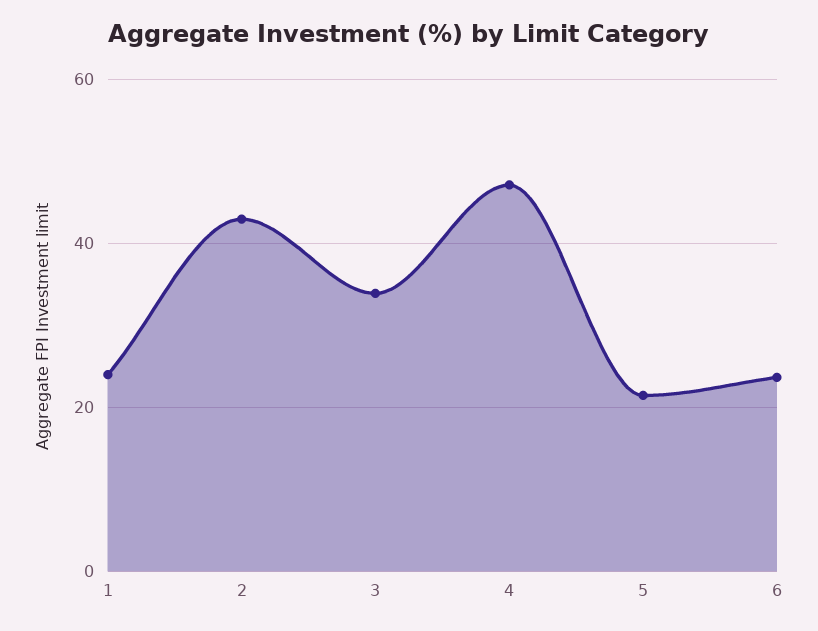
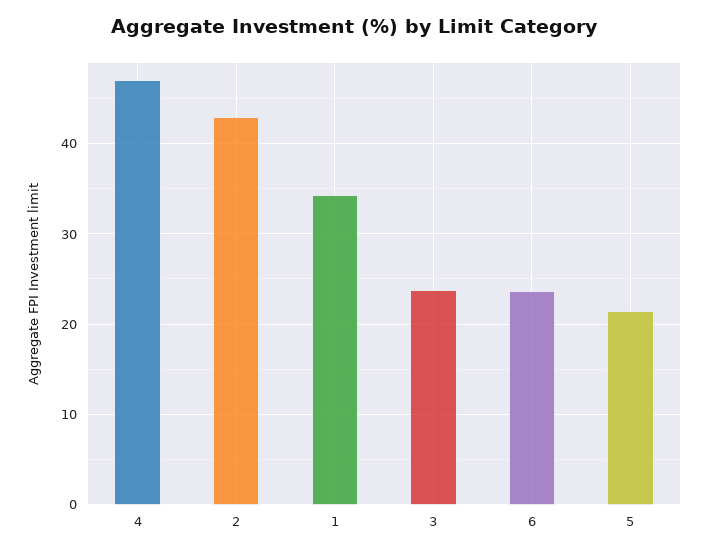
1: 24 -> 34
3: 34 -> 24

